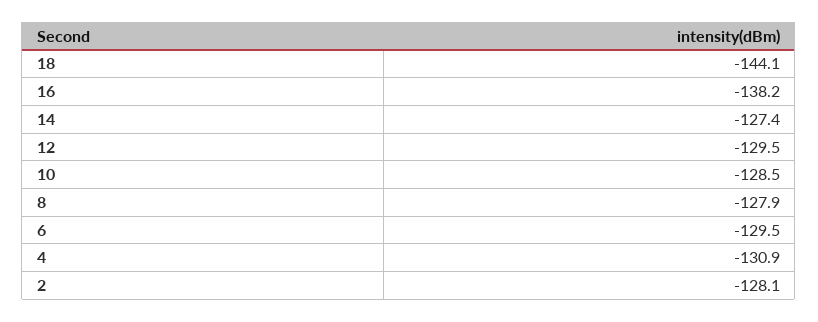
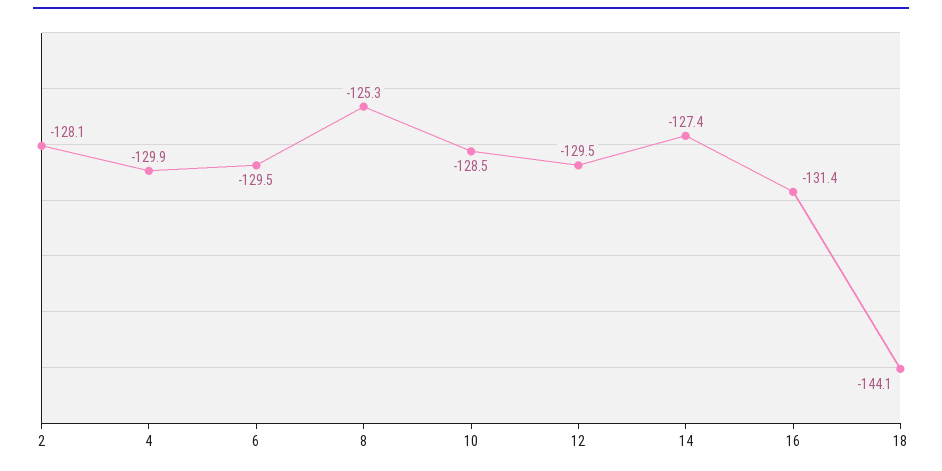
16: -138.2 -> -131.4
8: -127.9 -> -125.3
4: -130.9 -> -129.9

